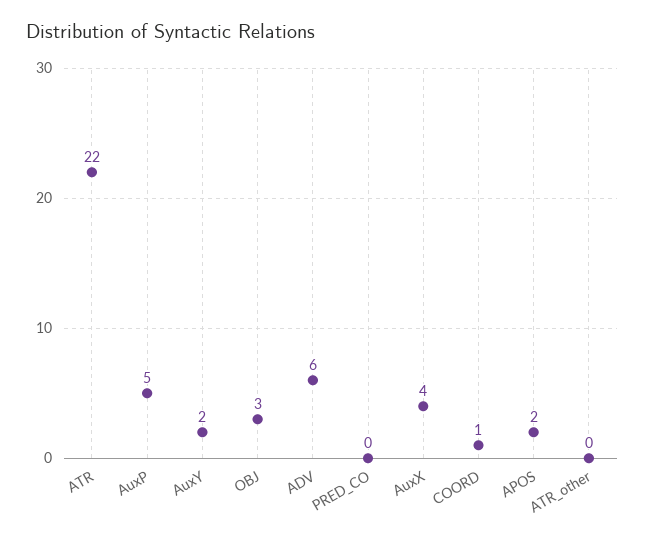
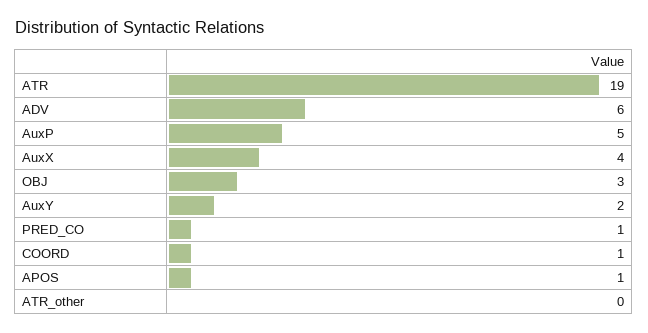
ATR: 22 -> 19
PRED_CO: 0 -> 1
APOS: 2 -> 1

